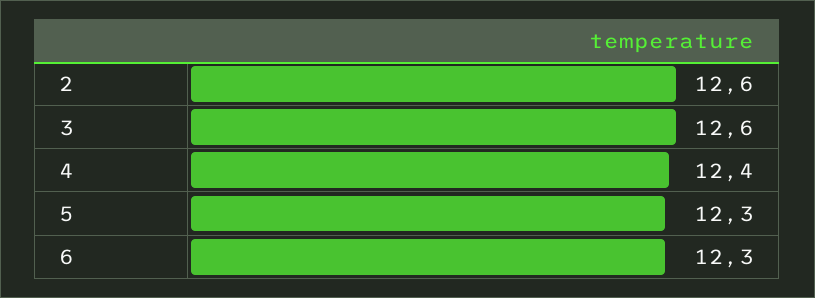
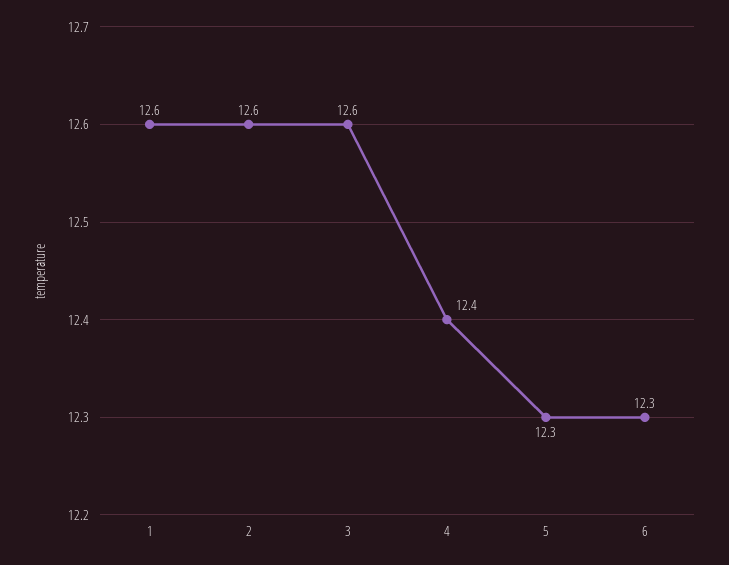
1: none -> 12.6

